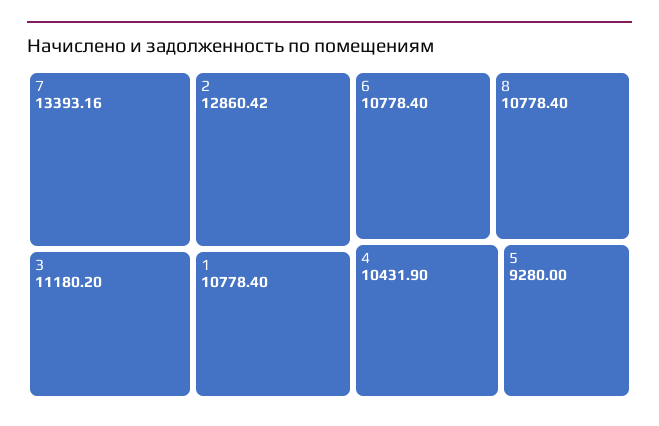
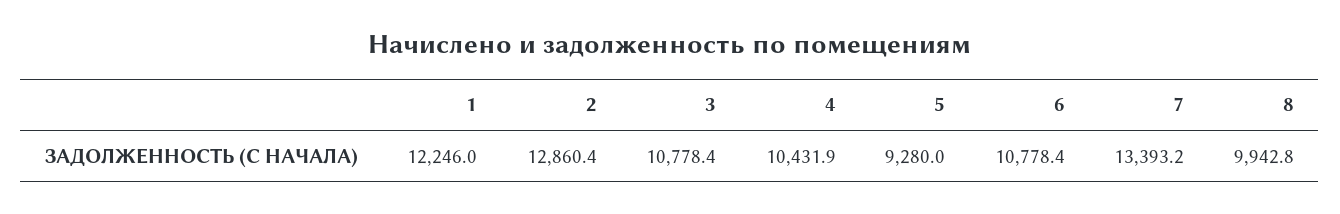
3: 11180.2 -> 10778.4
1: 10778.4 -> 12246
8: 10778.4 -> 9942.8

